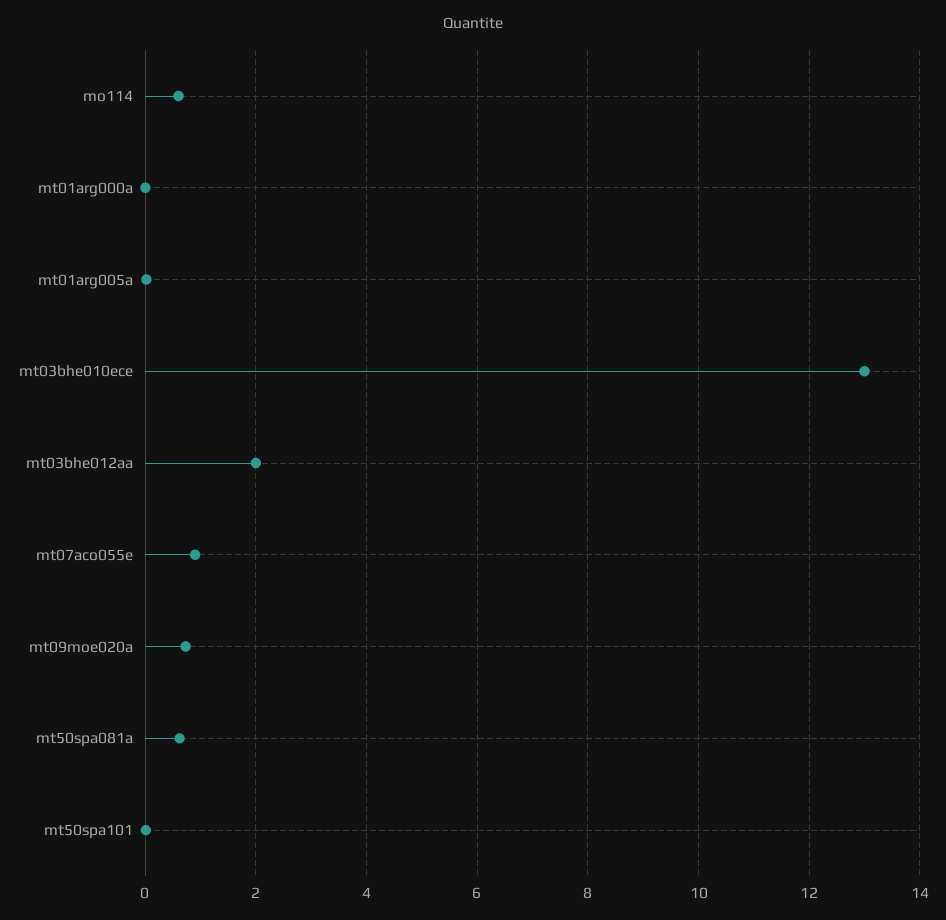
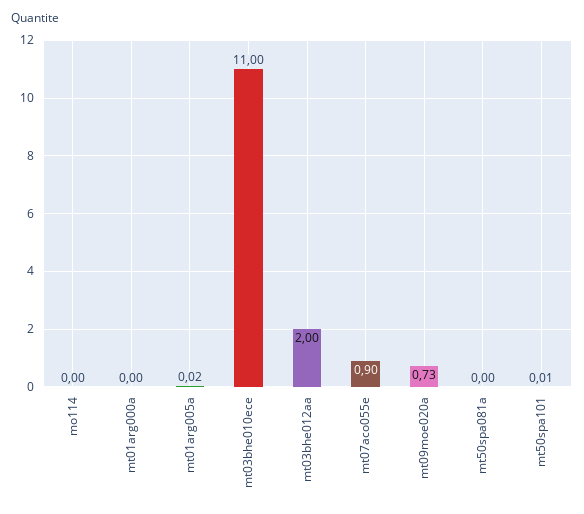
mo114: 0.6 -> 0
mt03bhe010ece: 13 -> 11
mt50spa081a: 0.6 -> 0

